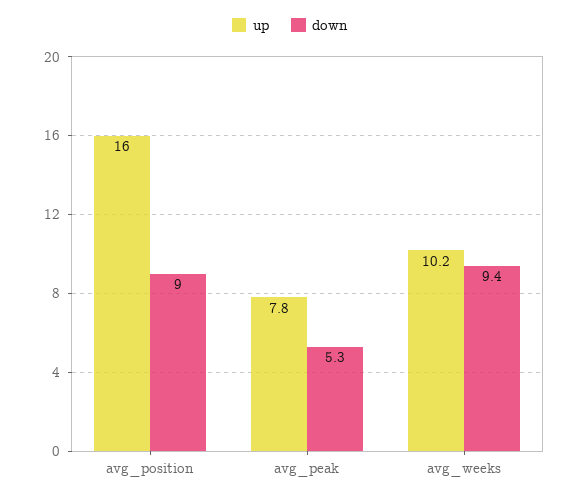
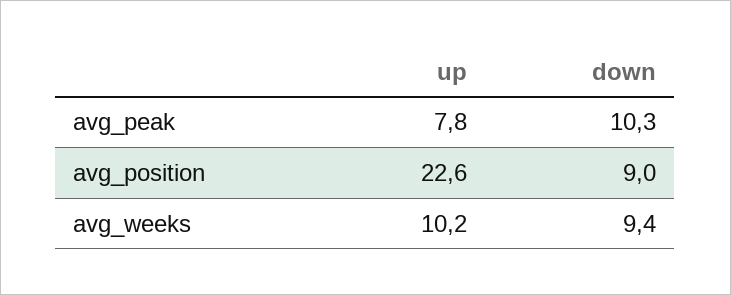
up, avg_position: 16 -> 22.6
down, avg_peak: 5.3 -> 10.3

